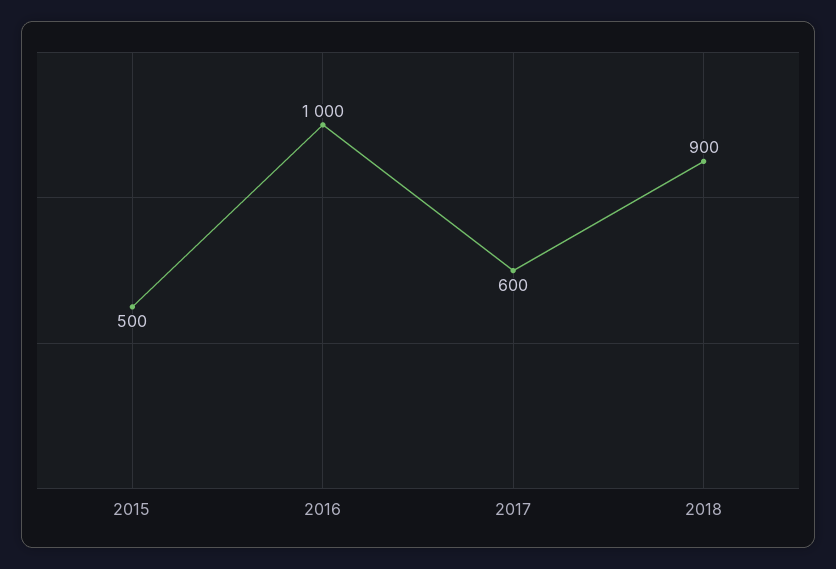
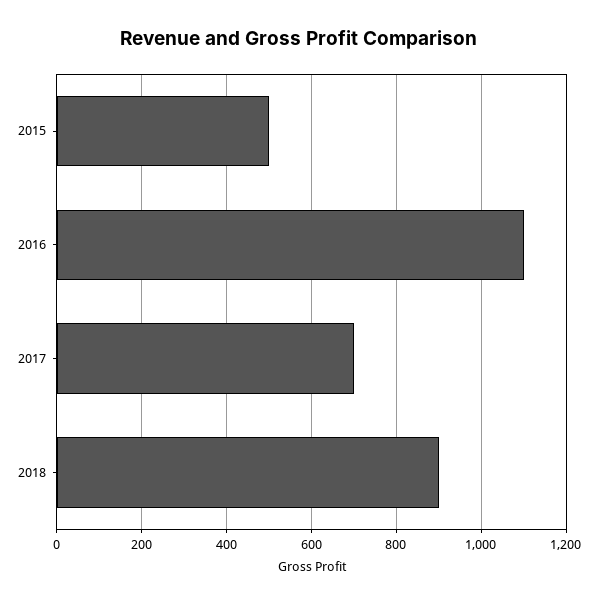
2016: 1000 -> 1100
2017: 600 -> 700

